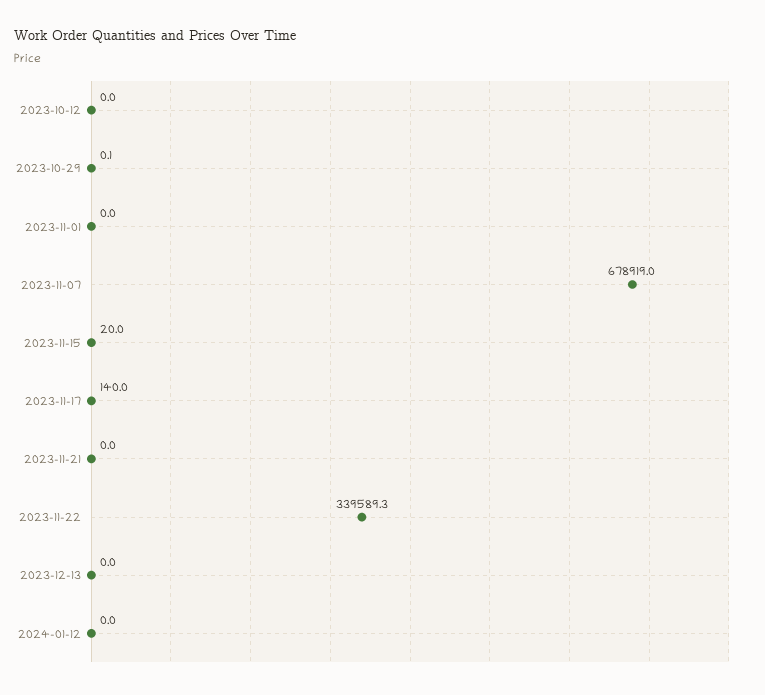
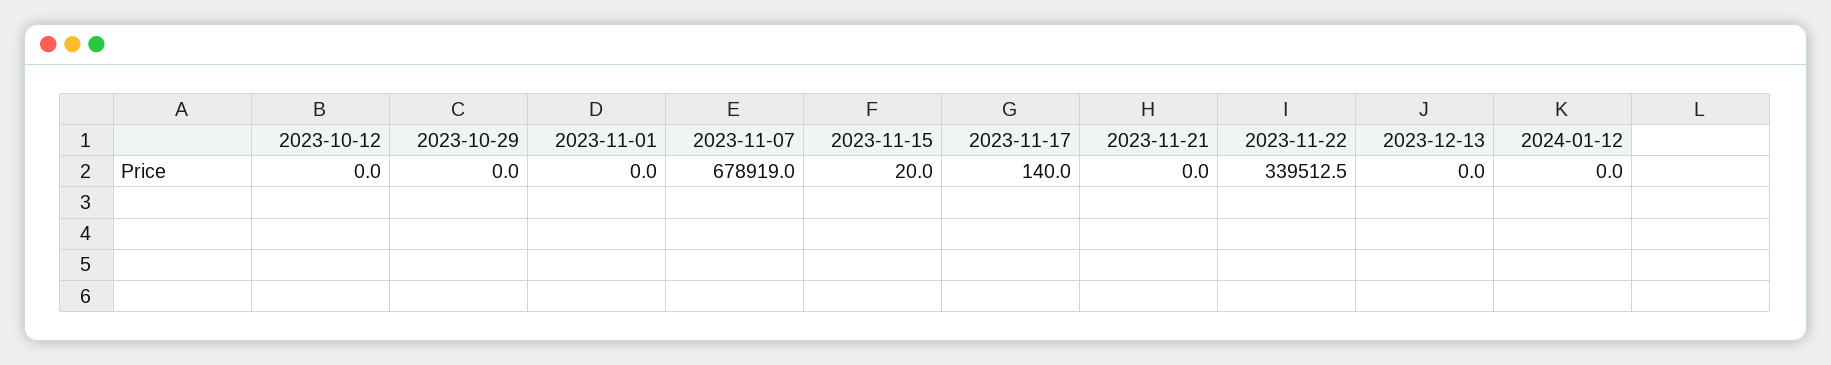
2023-10-29: 0.1 -> 0
2023-11-22: 339589.3 -> 339512.5

